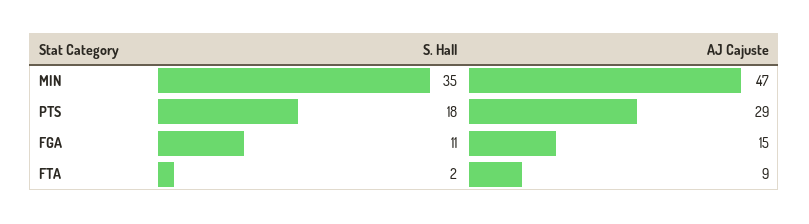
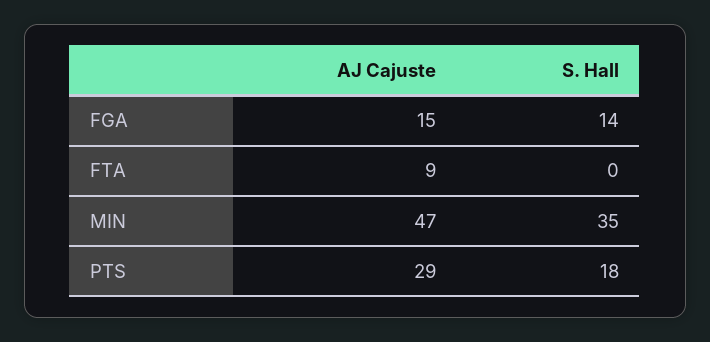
S. Hall, FGA: 11 -> 14
S. Hall, FTA: 2 -> 0

